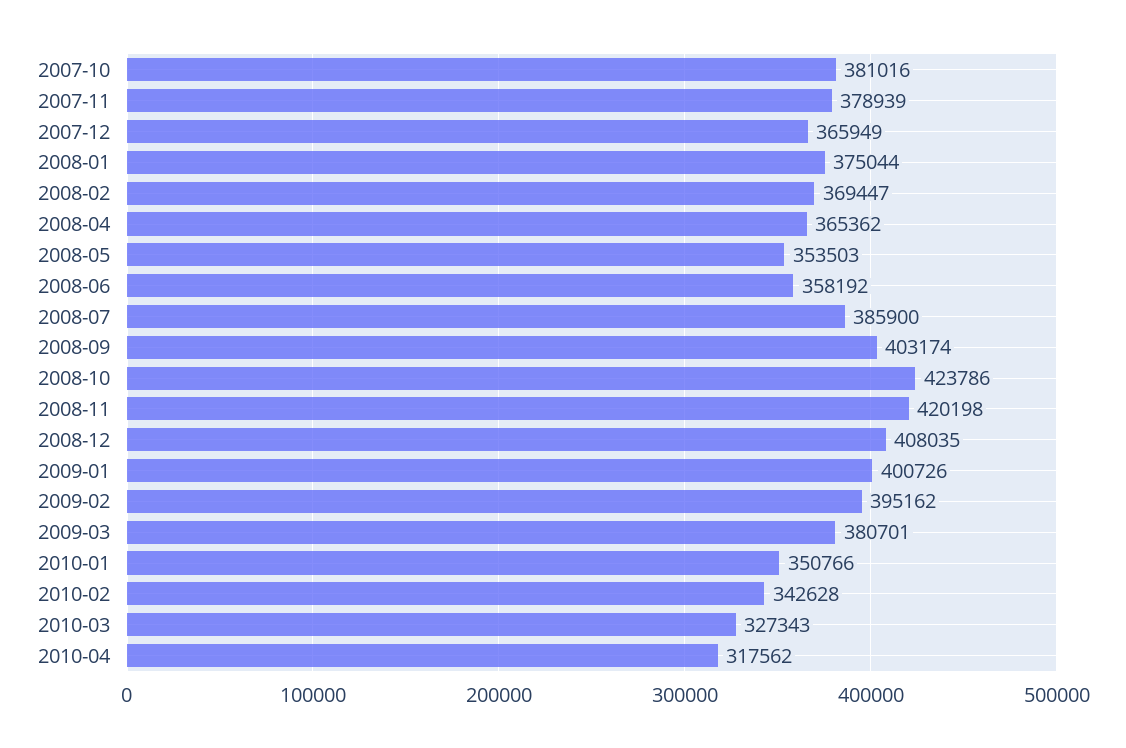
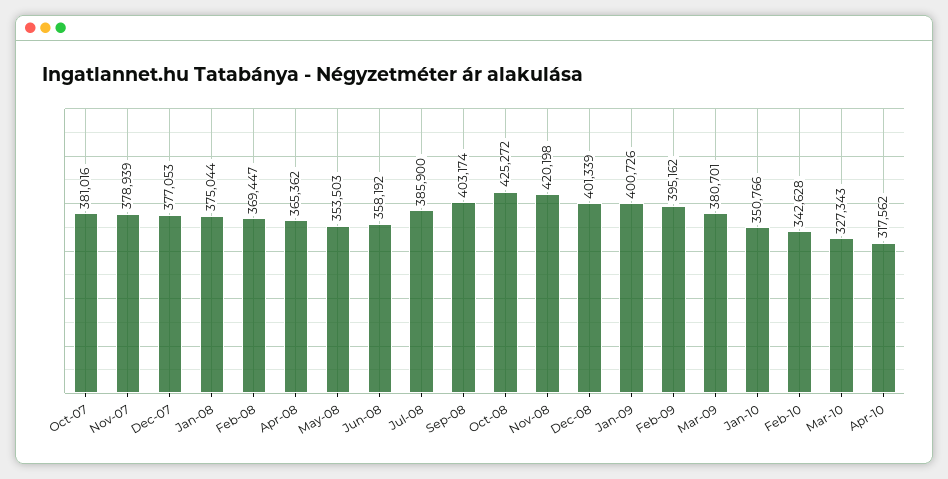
2007-12: 365949 -> 377053
2008-10: 423786 -> 425272
2008-12: 408035 -> 401339

